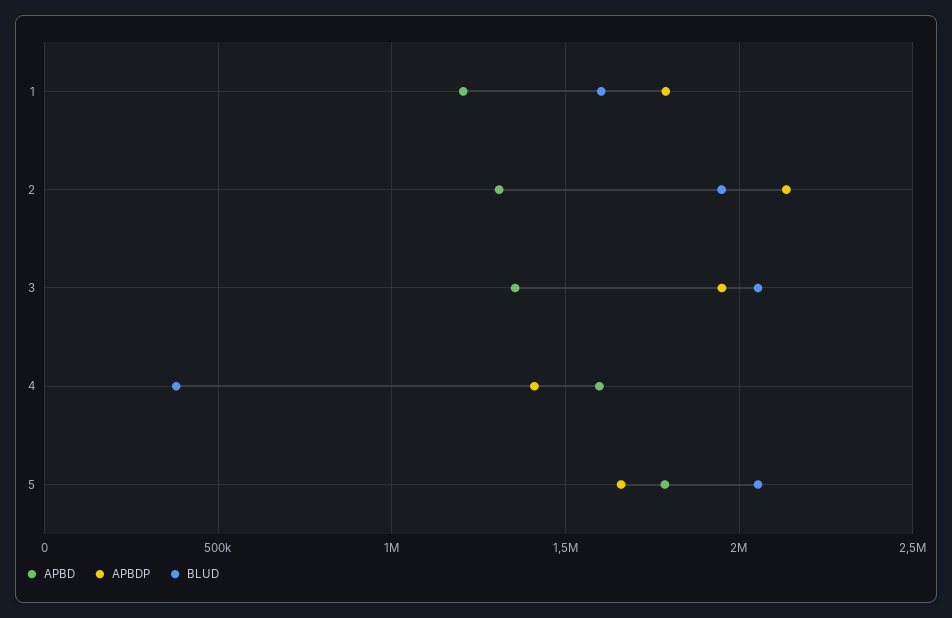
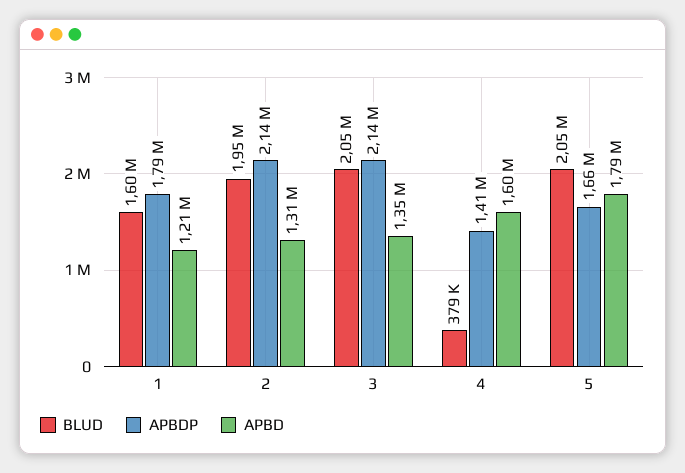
APBDP, 3: 1950000 -> 2140000

